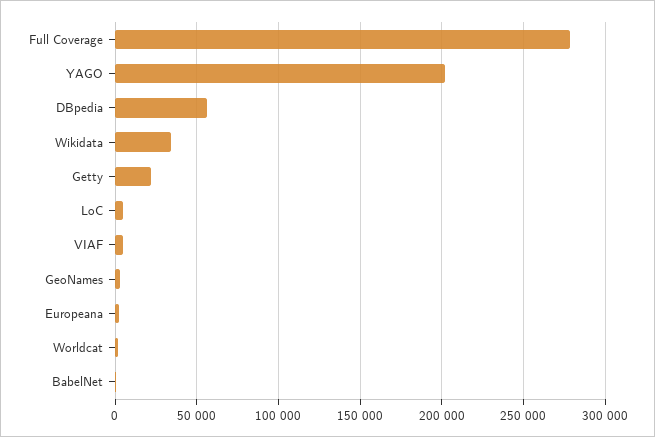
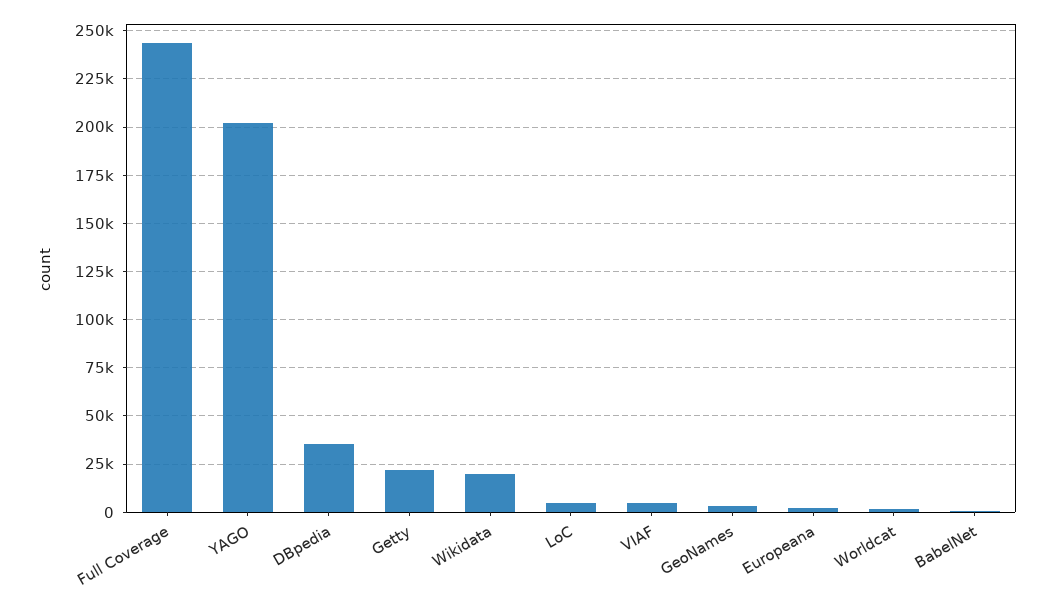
Full Coverage: 280000 -> 245000
DBpedia: 55000 -> 35000
Wikidata: 35000 -> 20000

